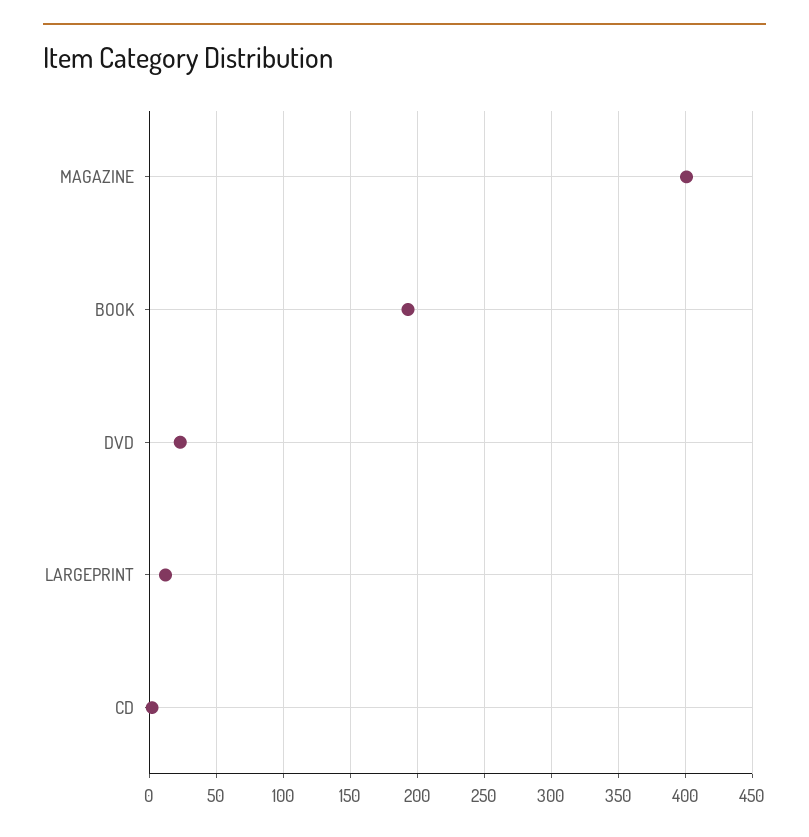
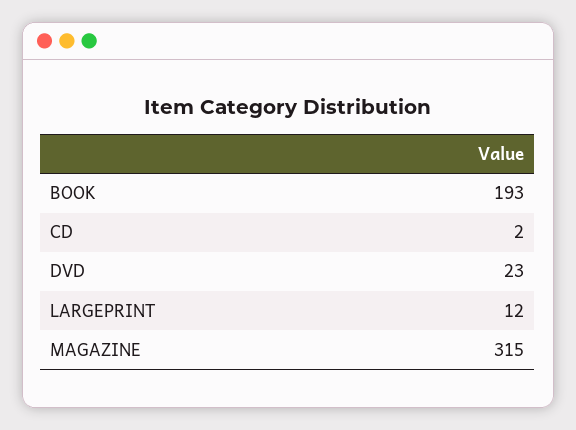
MAGAZINE: 400 -> 315

